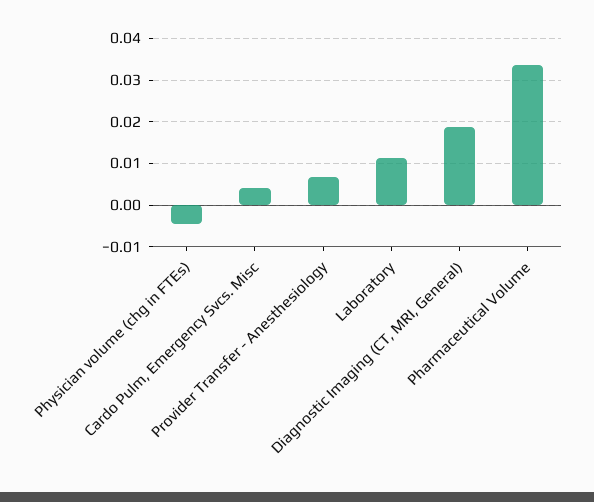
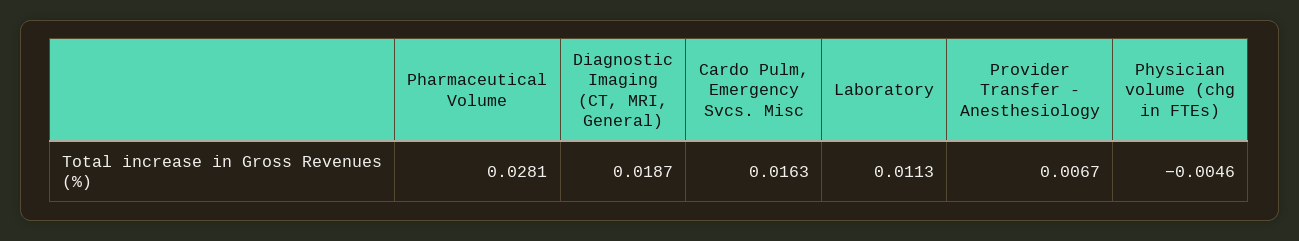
Cardo Pulm, Emergency Svcs. Misc: 0.004 -> 0.0163
Pharmaceutical Volume: 0.034 -> 0.0281

